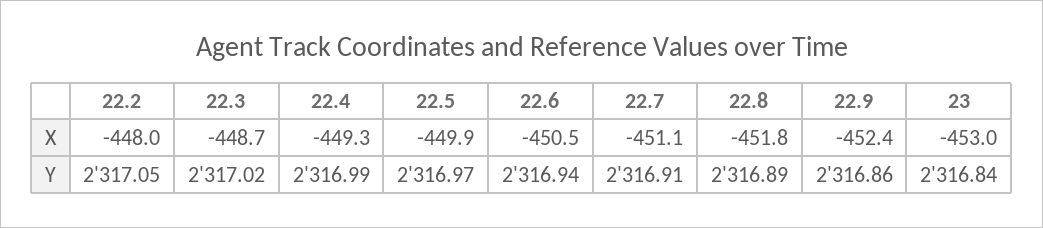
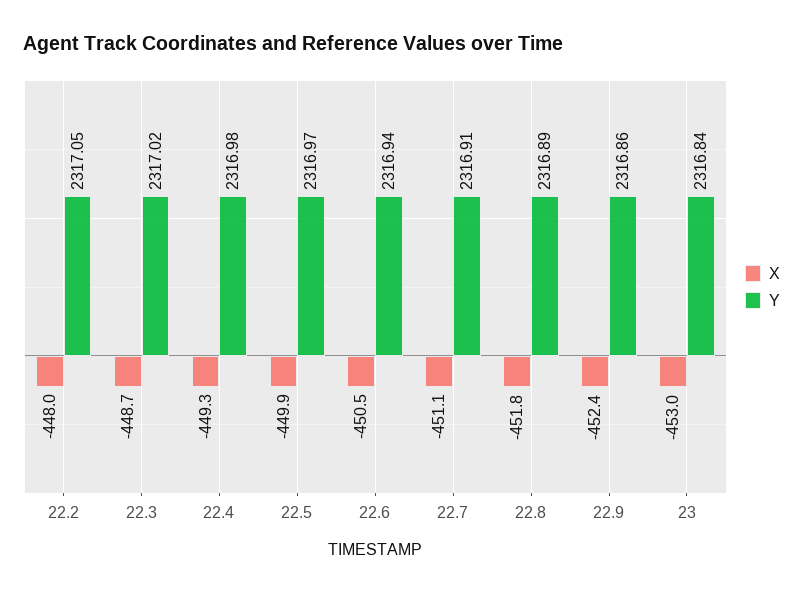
Y, 22.4: 2316.99 -> 2316.98

